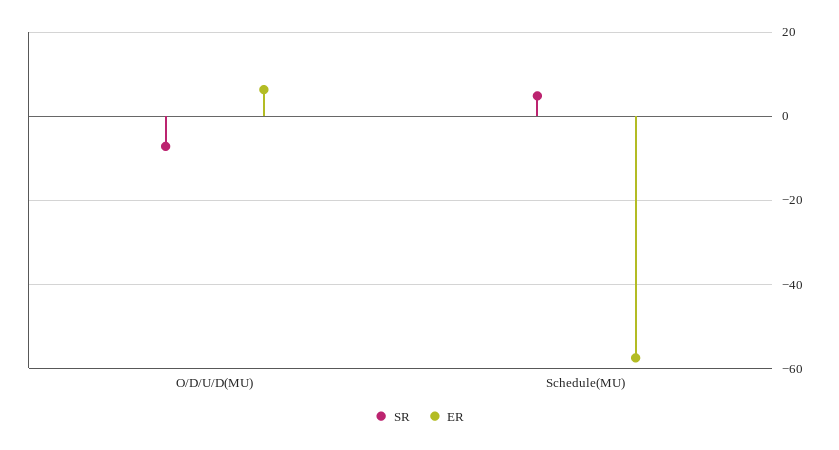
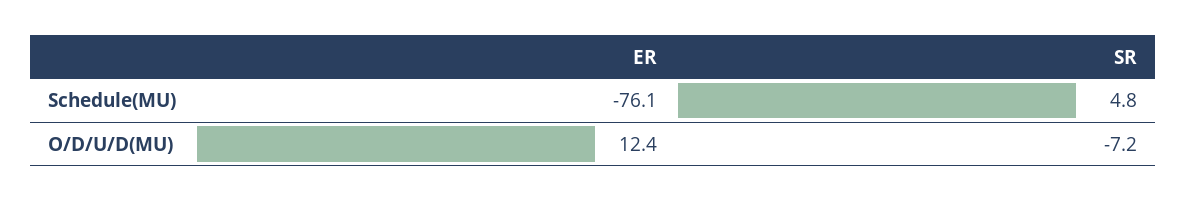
ER, O/D/U/D(MU): 6 -> 12.4
ER, Schedule(MU): -58 -> -76.1

